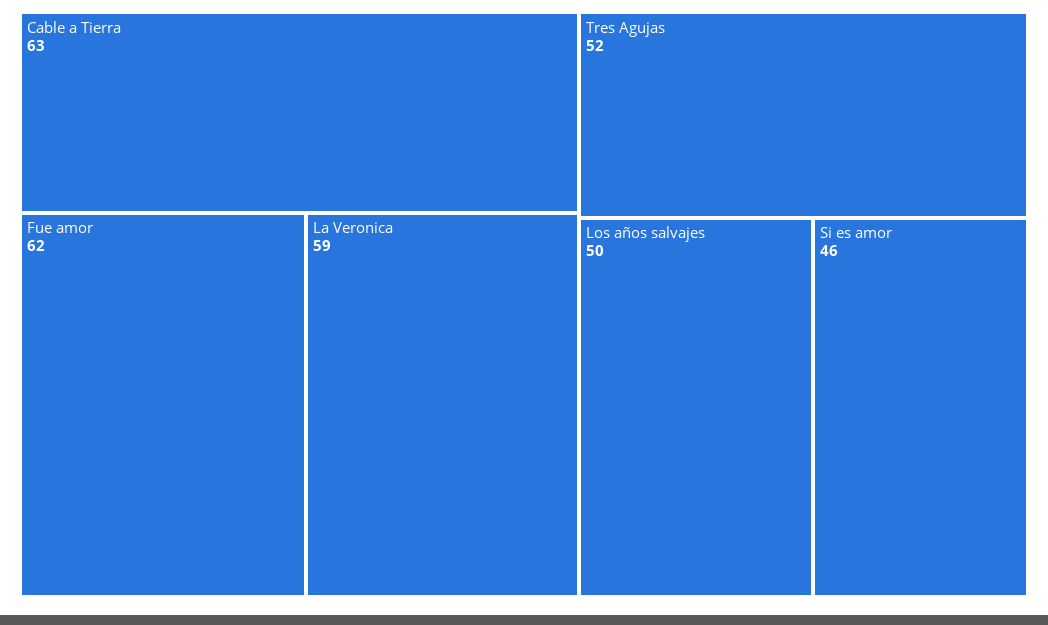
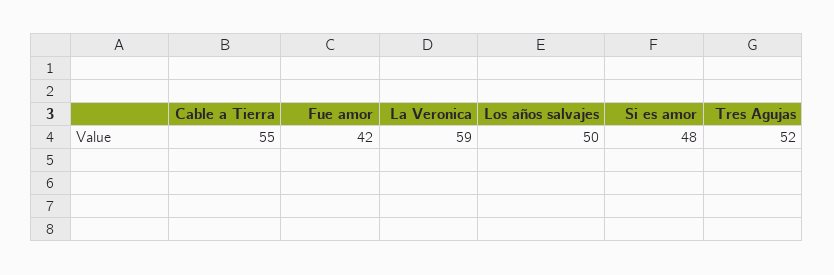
Cable a Tierra: 63 -> 55
Fue amor: 62 -> 42
Si es amor: 46 -> 48

